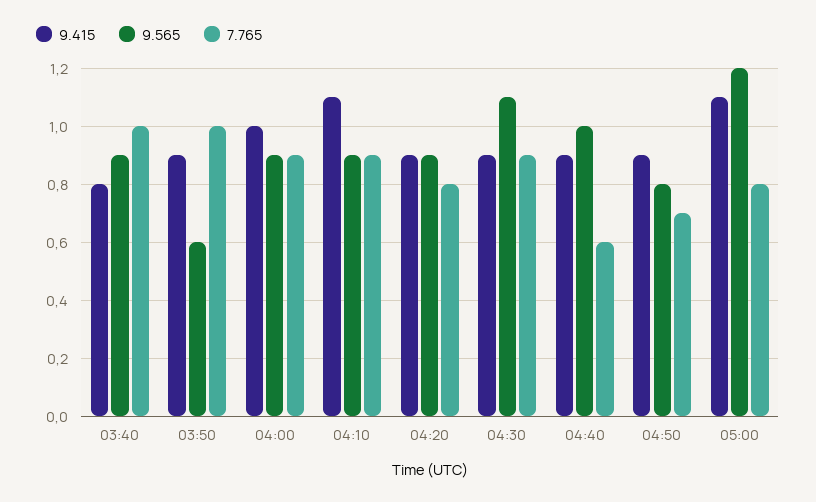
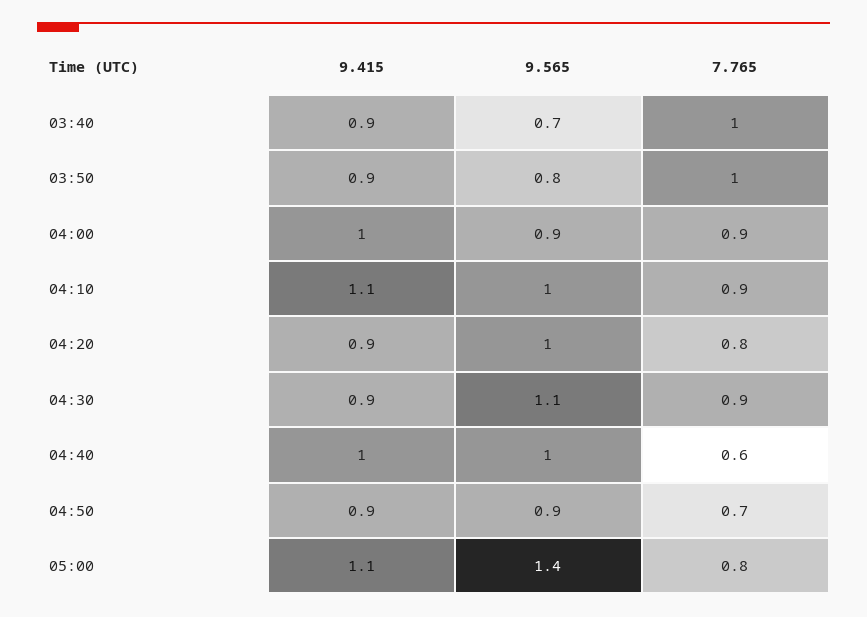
9.415, 03:40: 0.8 -> 0.9
9.565, 03:40: 0.9 -> 0.7
9.565, 03:50: 0.6 -> 0.8
9.565, 04:10: 0.9 -> 1
9.565, 04:20: 0.9 -> 1
9.415, 04:40: 0.9 -> 1
9.565, 04:50: 0.8 -> 0.9
9.565, 05:00: 1.2 -> 1.4

